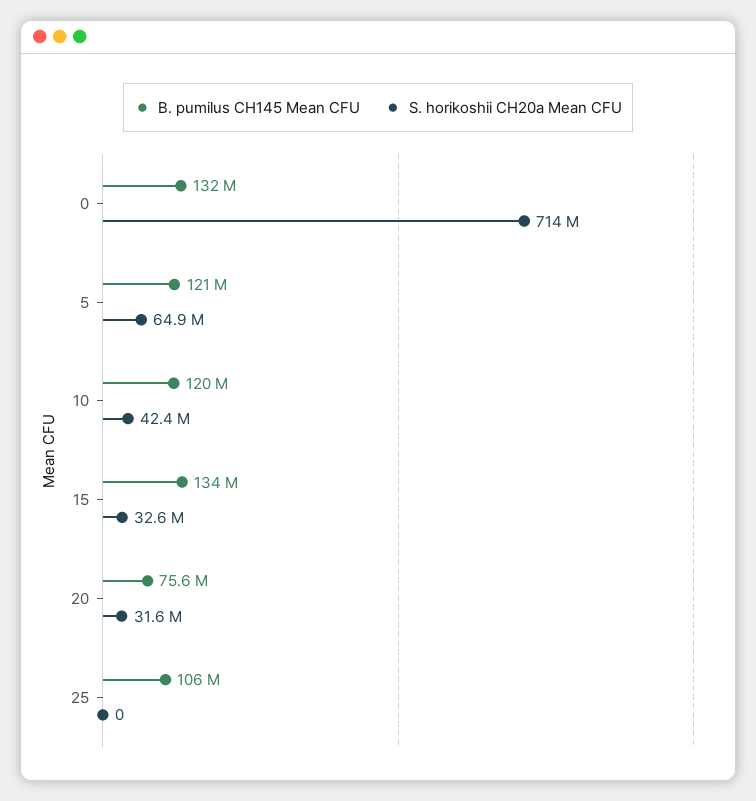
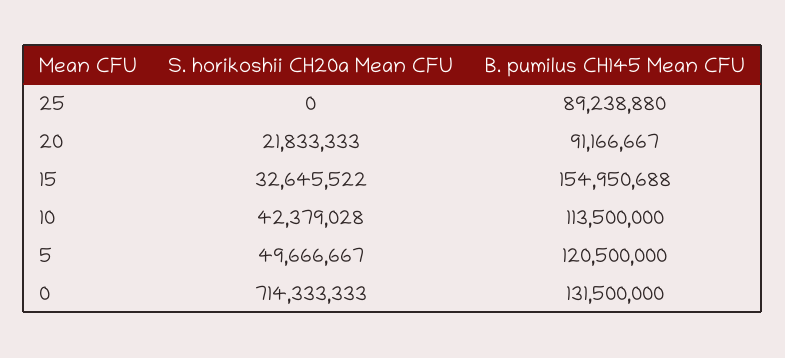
S. horikoshii CH20a Mean CFU, 5: 64900000 -> 49666667
B. pumilus CH145 Mean CFU, 10: 120000000 -> 113500000
B. pumilus CH145 Mean CFU, 15: 134000000 -> 154950688
B. pumilus CH145 Mean CFU, 20: 75600000 -> 91166667
S. horikoshii CH20a Mean CFU, 20: 31600000 -> 21833333
B. pumilus CH145 Mean CFU, 25: 106000000 -> 89238880

